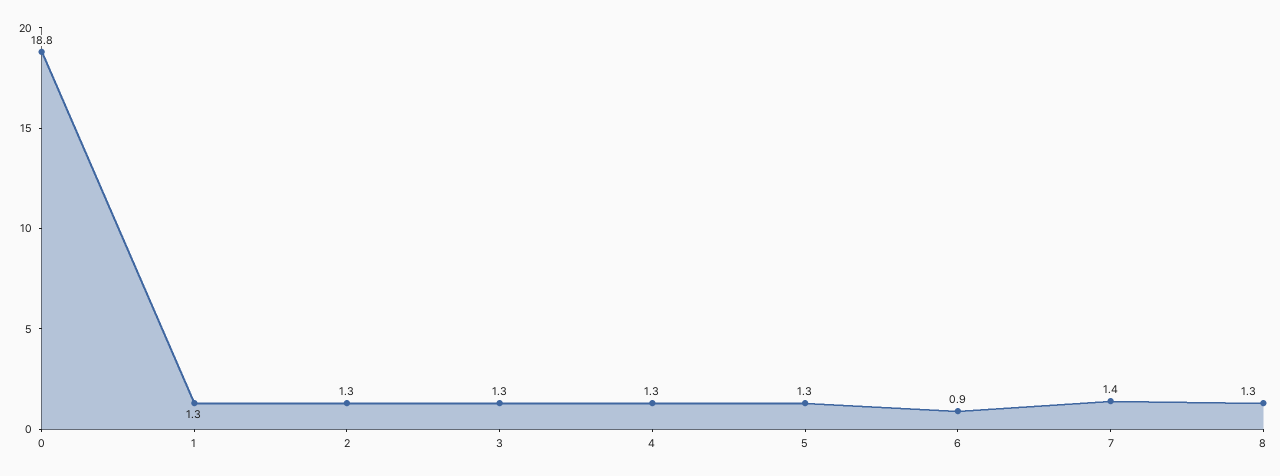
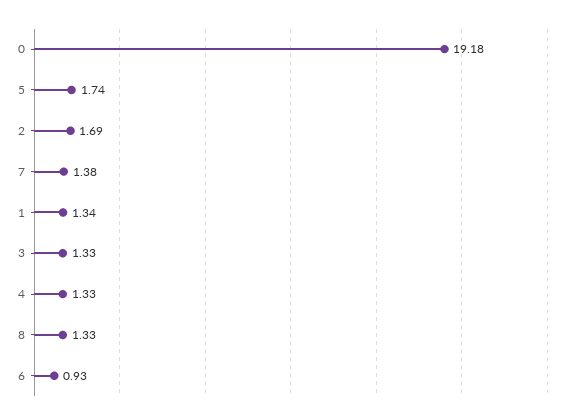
0: 18.8 -> 19.18
2: 1.3 -> 1.69
5: 1.3 -> 1.74

